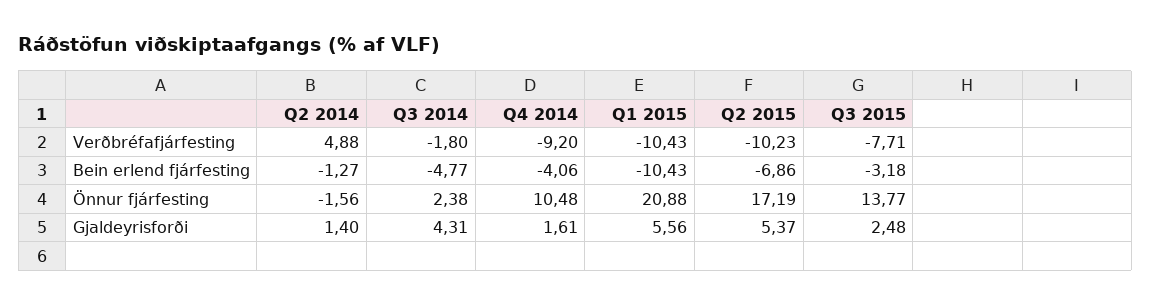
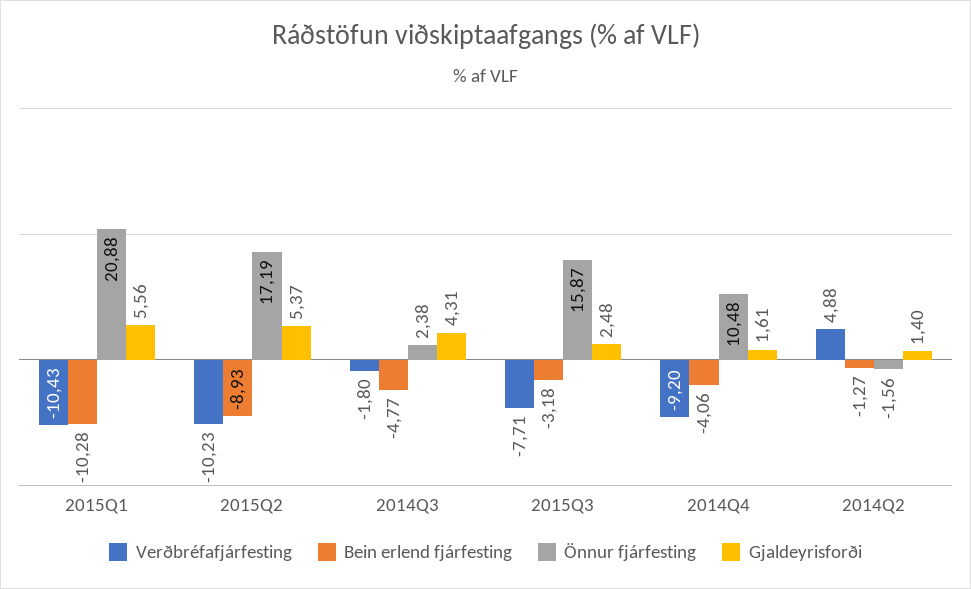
Bein erlend fjárfesting, Q1 2015: -10.43 -> -10.28
Bein erlend fjárfesting, Q2 2015: -6.86 -> -8.93
Önnur fjárfesting, Q3 2015: 13.77 -> 15.87

